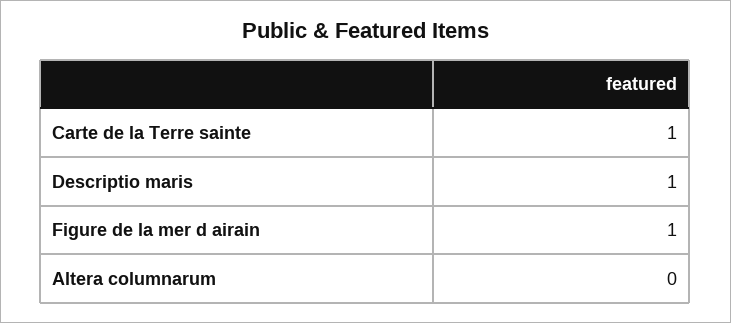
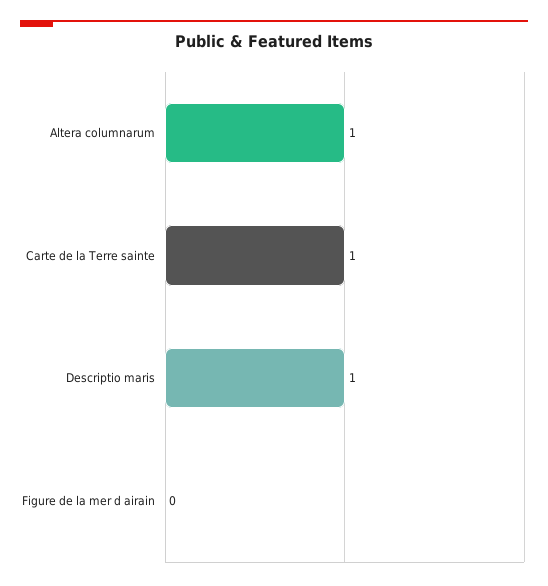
Figure de la mer d airain: 1 -> 0
Altera columnarum: 0 -> 1

